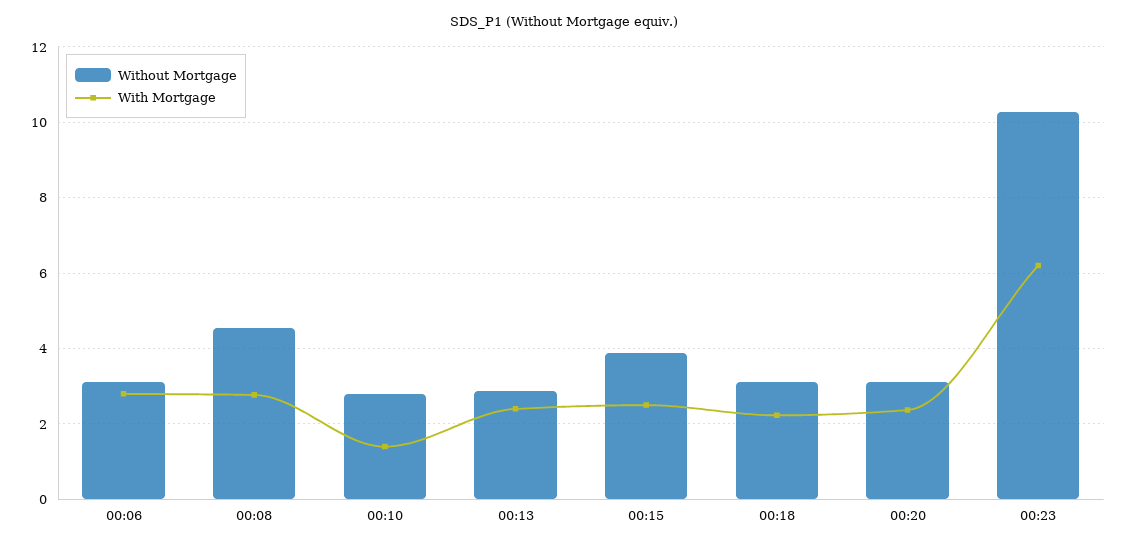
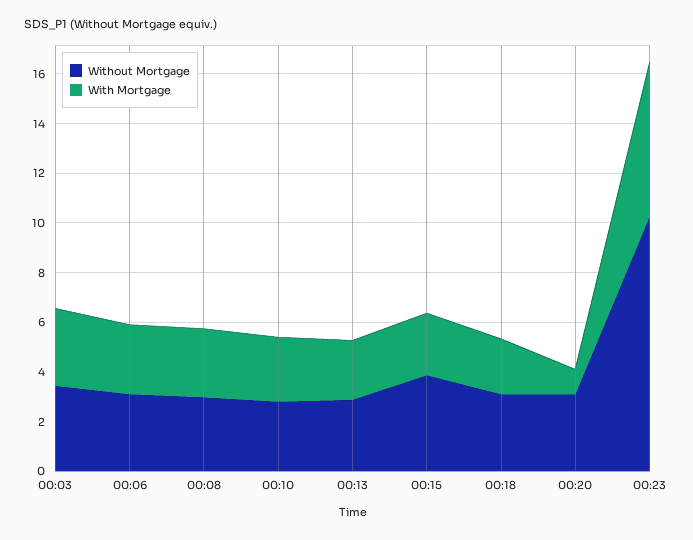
Without Mortgage, 00:08: 4.6 -> 3
With Mortgage, 00:10: 1.4 -> 2.5
With Mortgage, 00:20: 2.4 -> 1
Without Mortgage, 00:03: none -> 3.5
With Mortgage, 00:03: none -> 3

